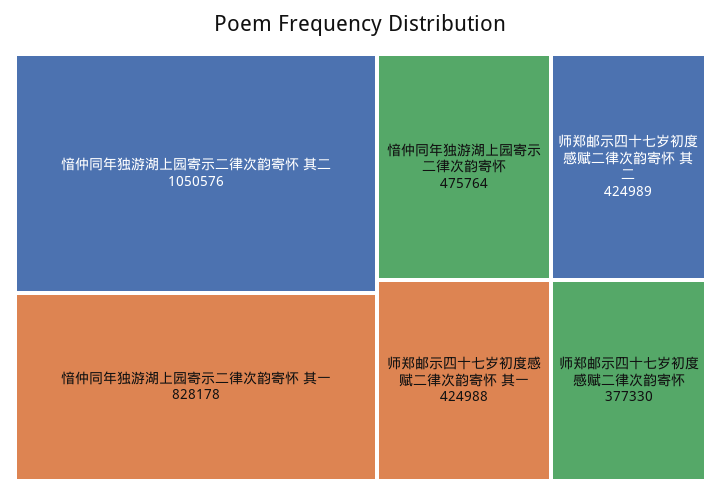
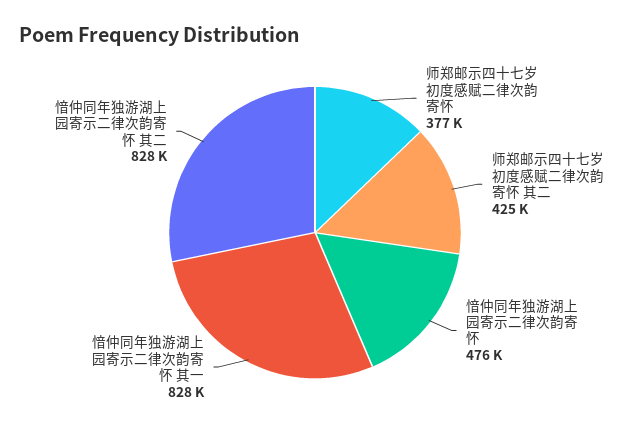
愔仲同年独游湖上园寄示二律次韵寄怀 其二: 1050576 -> 828000
师郑邮示四十七岁初度感赋二律次韵寄怀 其一: 424988 -> none

